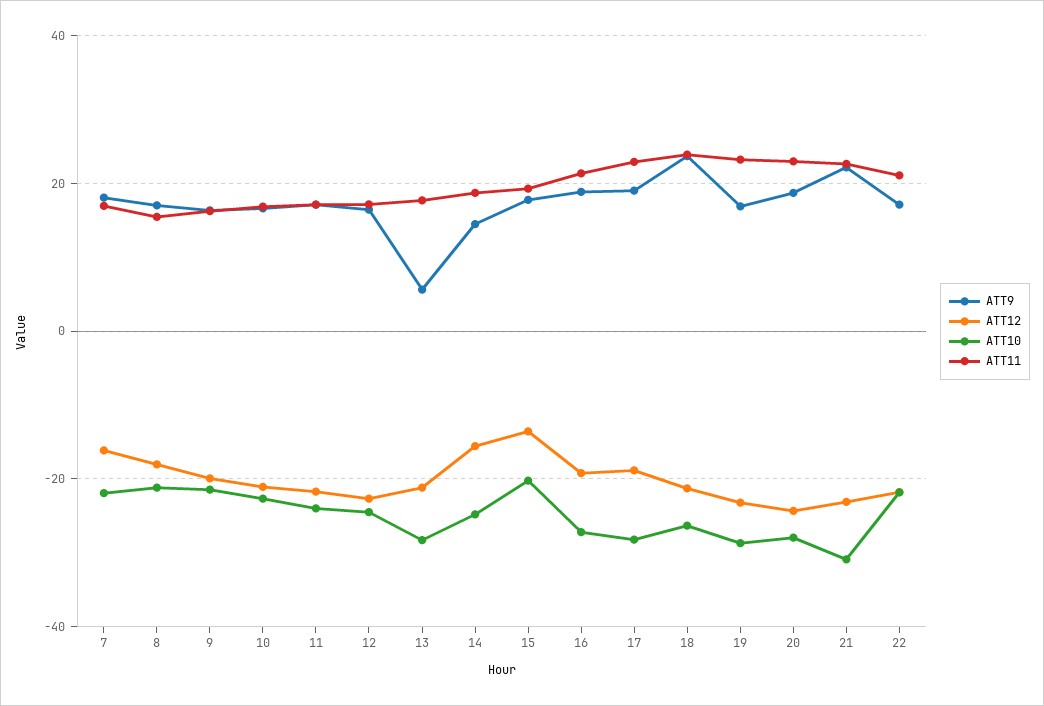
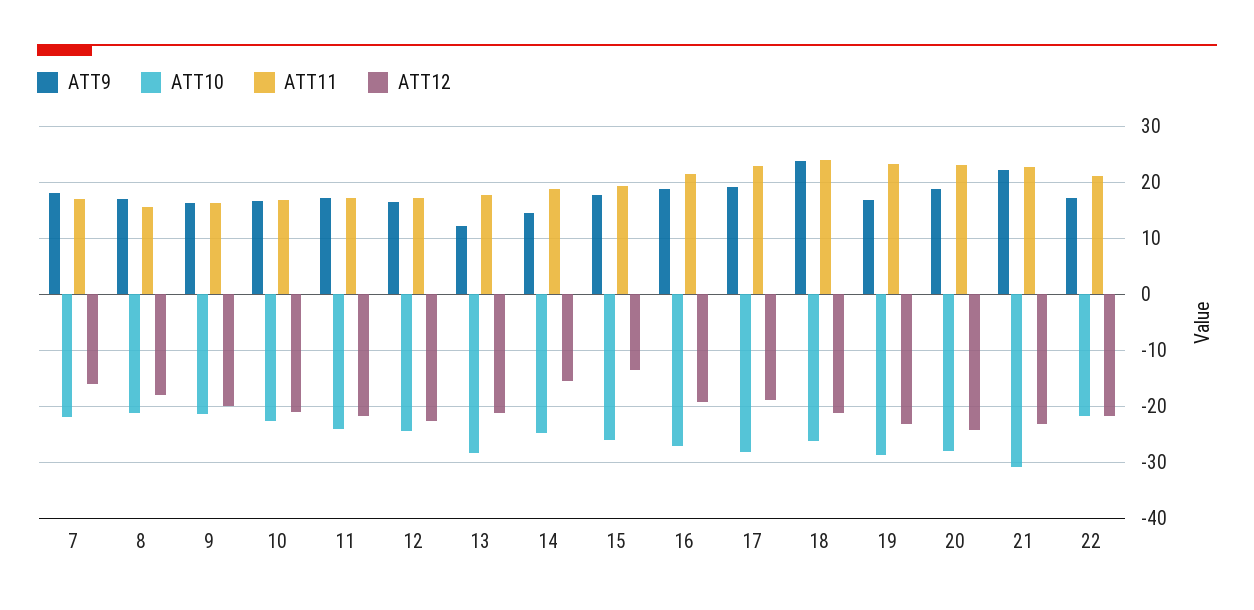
ATT9, 13: 6 -> 12
ATT10, 15: -20 -> -26

